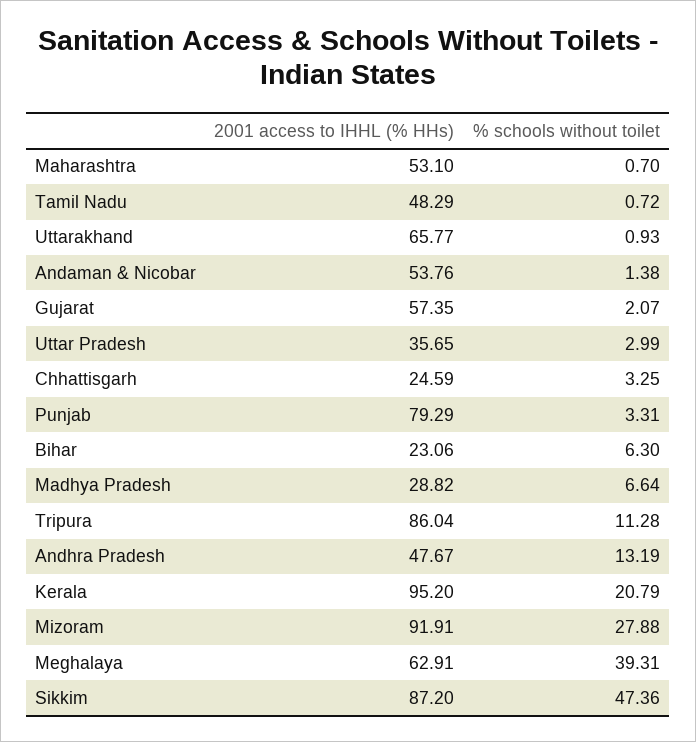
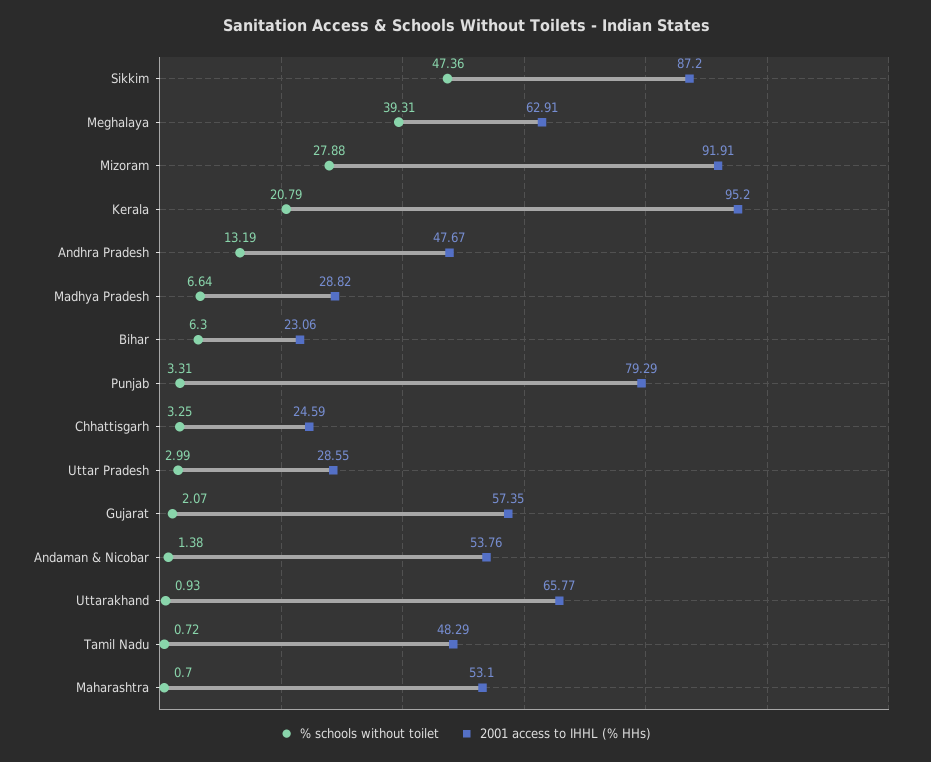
2001 access to IHHL (% HHs), Uttar Pradesh: 35.65 -> 28.55
2001 access to IHHL (% HHs), Tripura: 86.04 -> none
% schools without toilet, Tripura: 11.28 -> none

